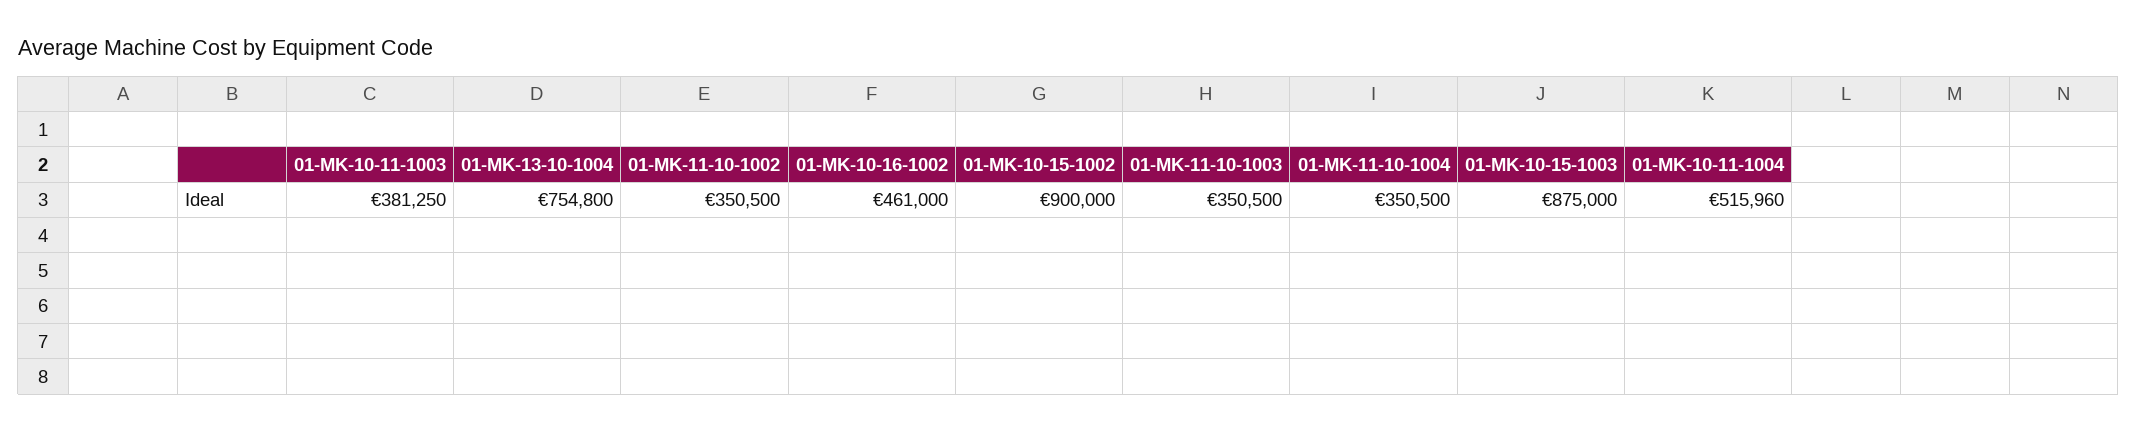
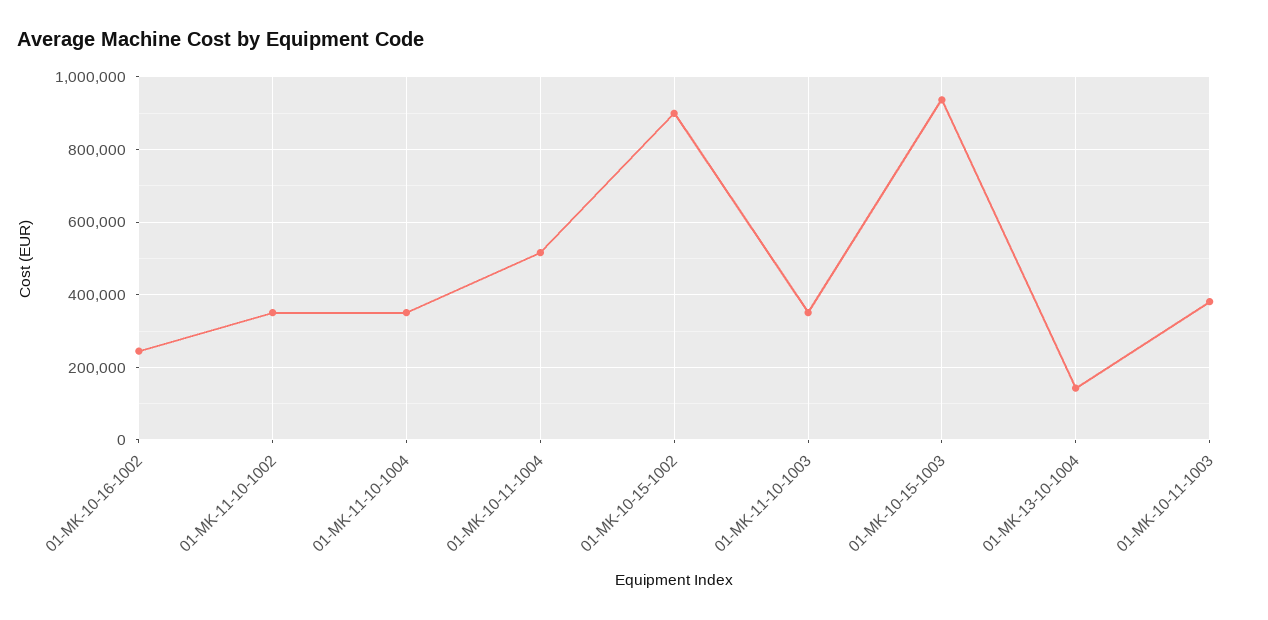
01-MK-13-10-1004: 754800 -> 140000
01-MK-10-16-1002: 461000 -> 240000
01-MK-10-15-1003: 875000 -> 940000

